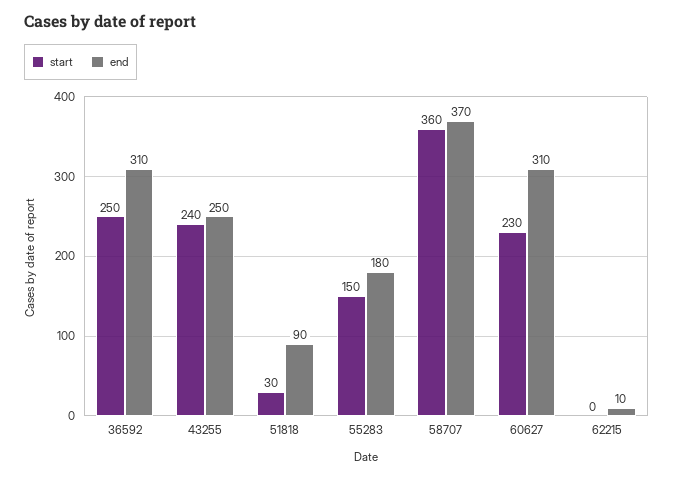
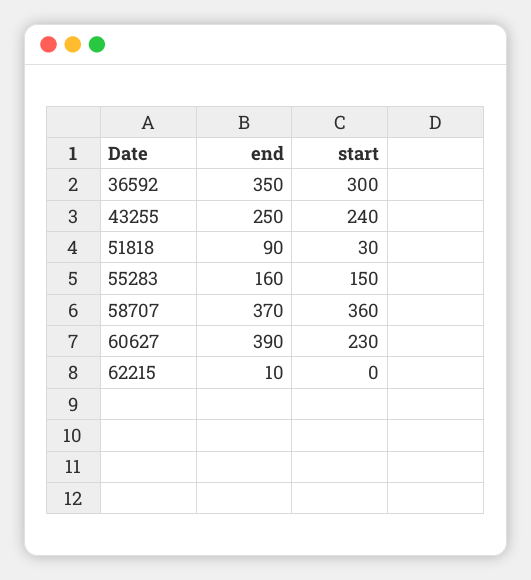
start, 36592: 250 -> 300
end, 36592: 310 -> 350
end, 55283: 180 -> 160
end, 60627: 310 -> 390

